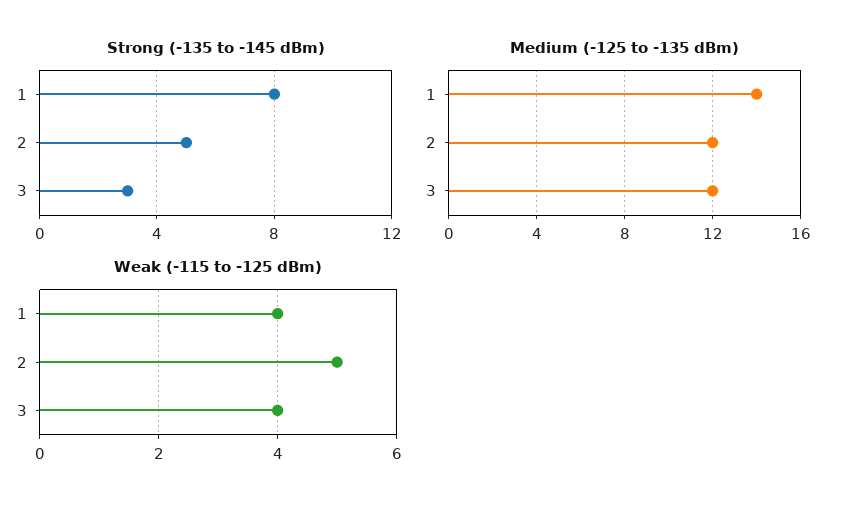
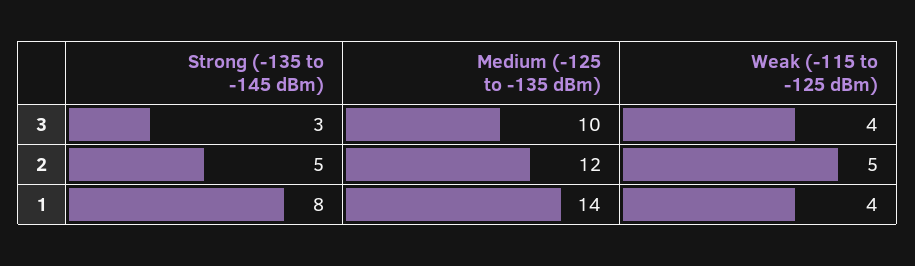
Medium (-125 to -135 dBm), 3: 12 -> 10

